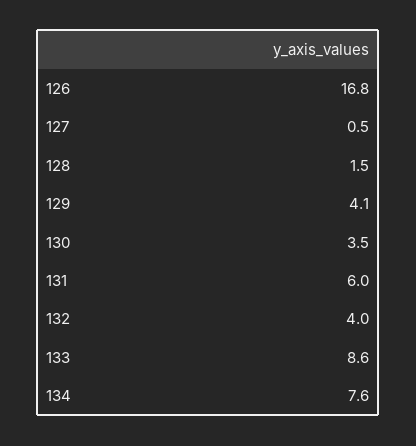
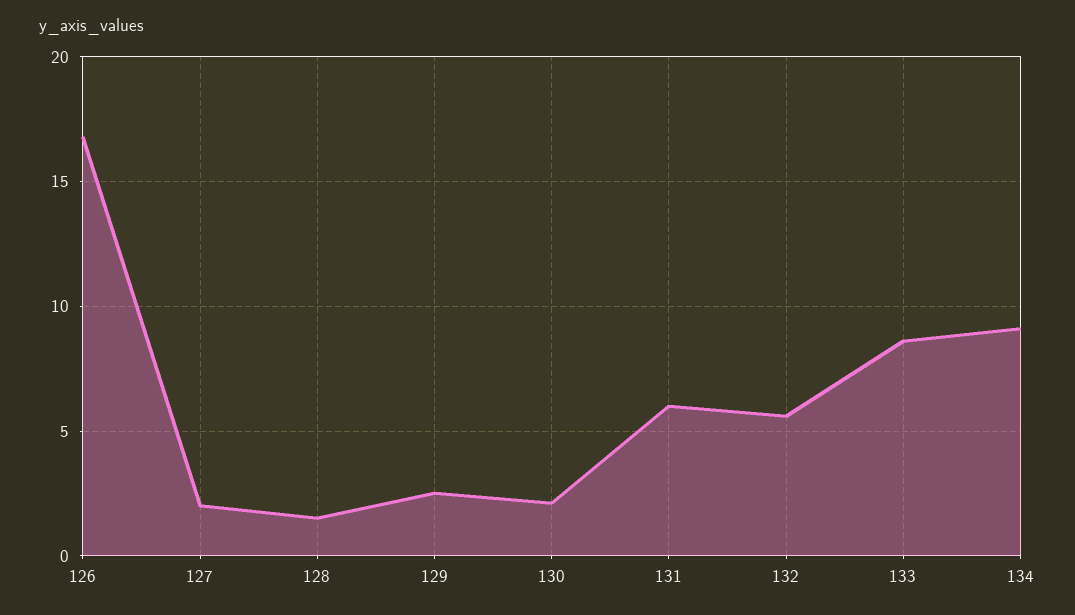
127: 0.5 -> 2
129: 4.1 -> 2.5
130: 3.5 -> 2
132: 4 -> 5.5
134: 7.6 -> 9

